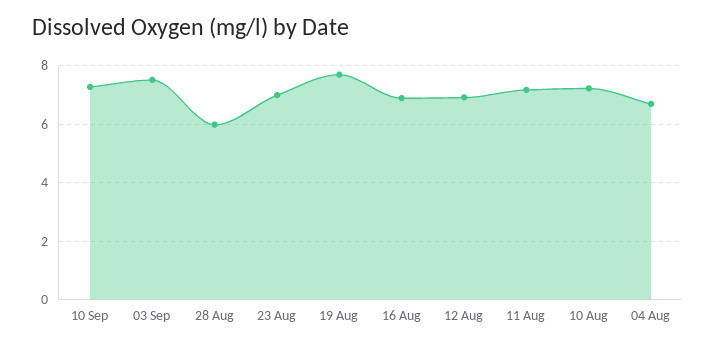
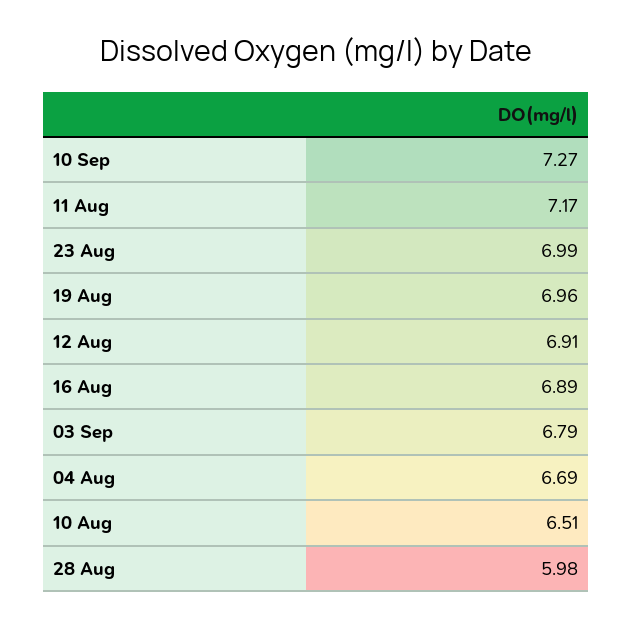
03 Sep: 7.5 -> 6.79
19 Aug: 7.75 -> 6.96
10 Aug: 7.25 -> 6.51

